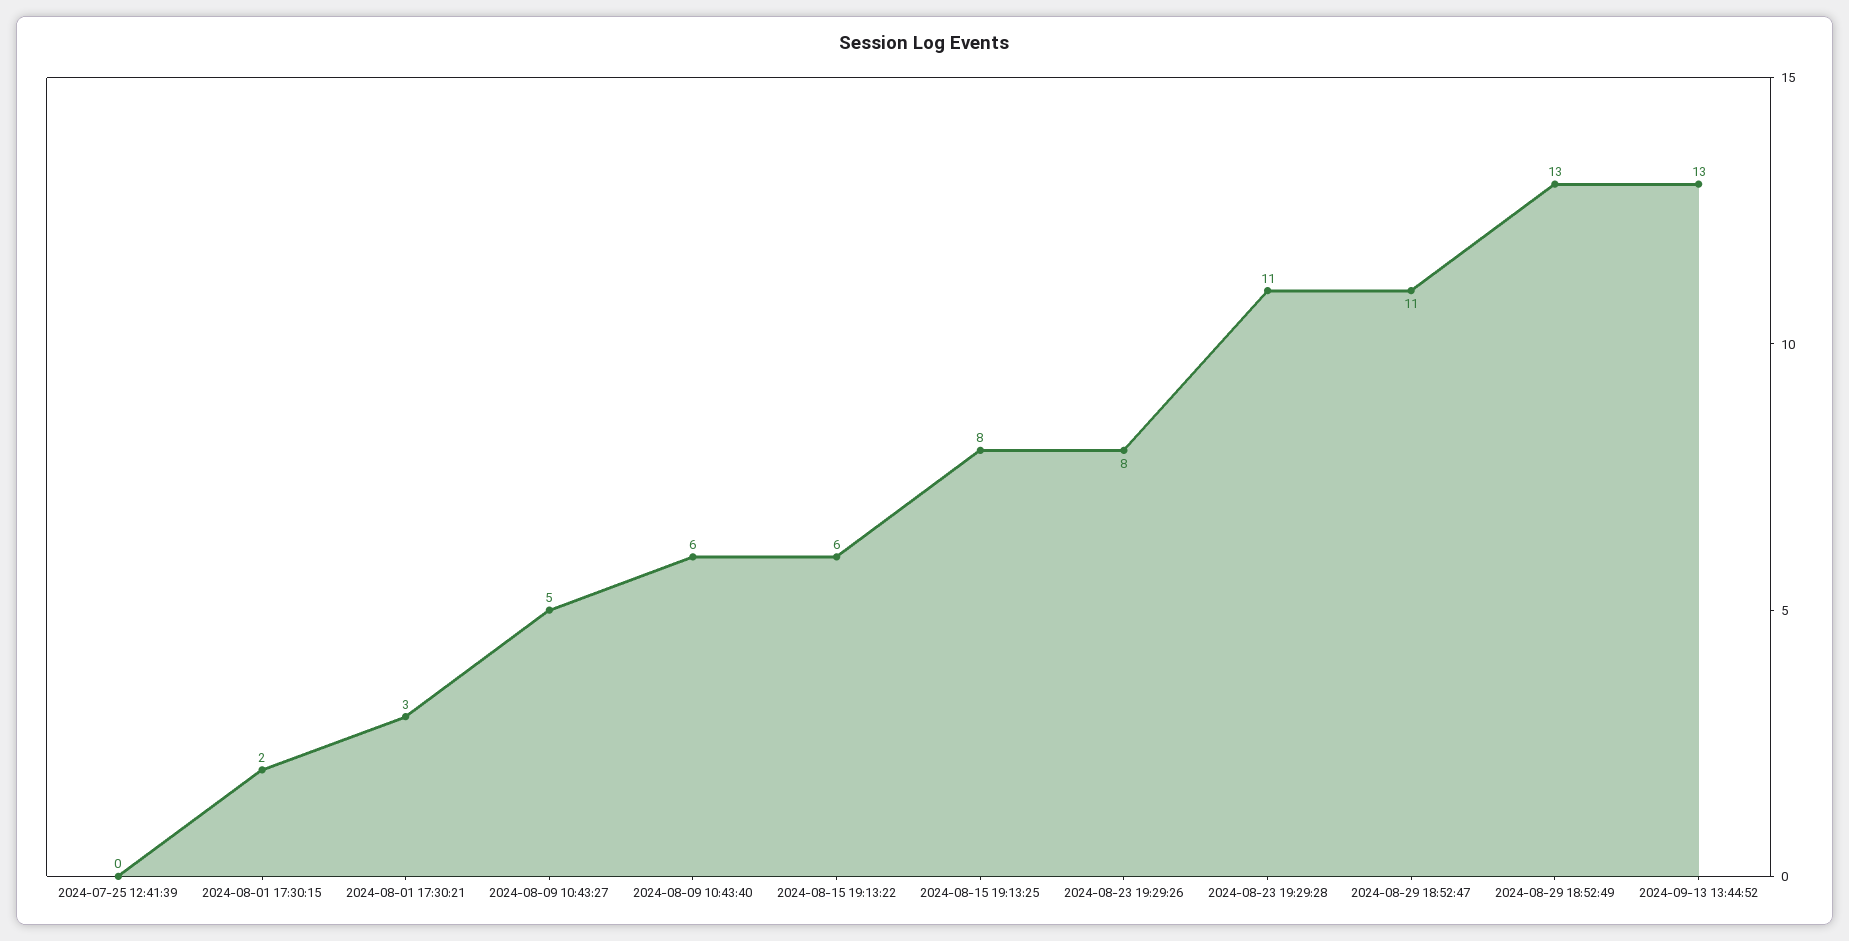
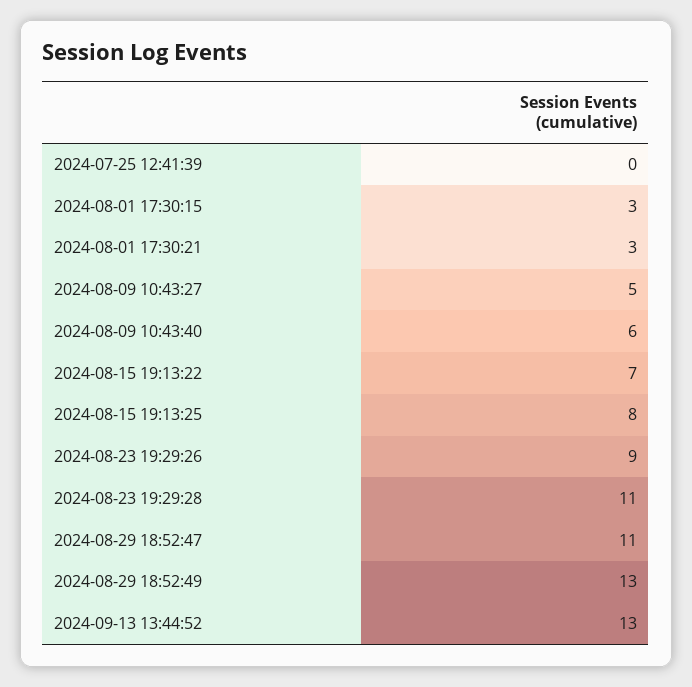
2024-08-01 17:30:15: 2 -> 3
2024-08-15 19:13:22: 6 -> 7
2024-08-23 19:29:26: 8 -> 9

